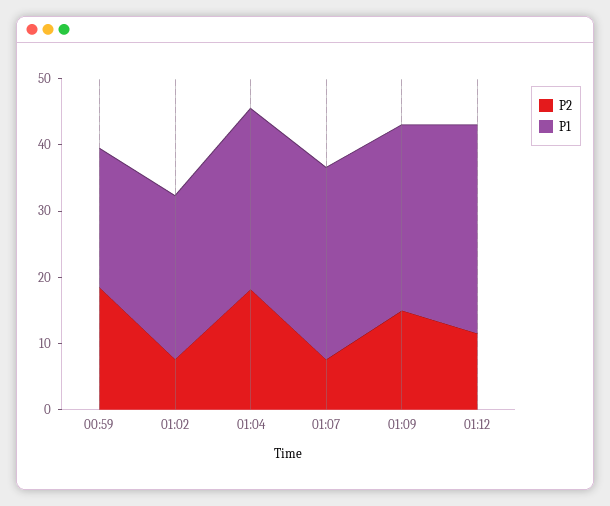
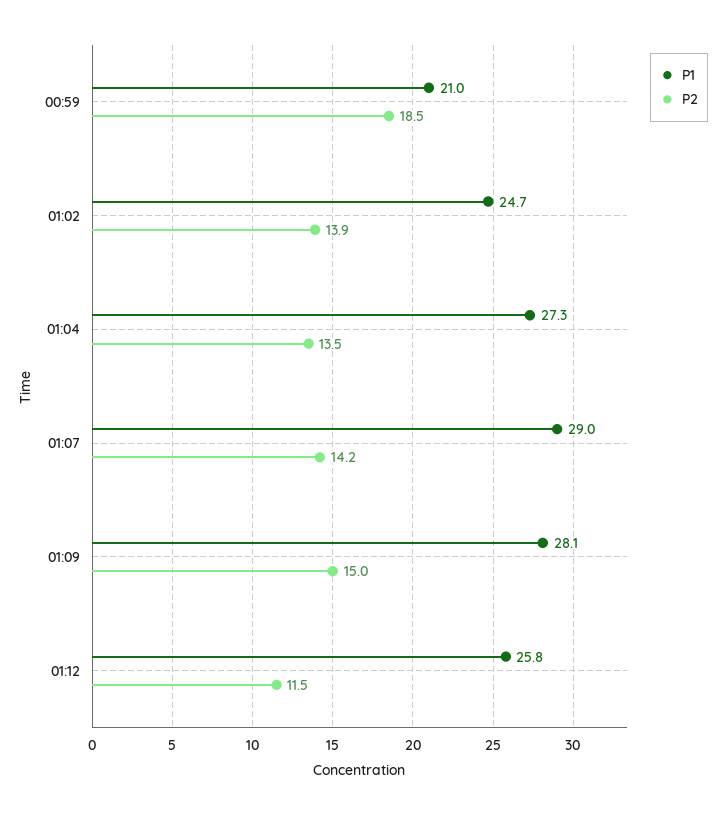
P2, 01:02: 8 -> 13.9
P2, 01:04: 18 -> 13.5
P2, 01:07: 8 -> 14.2
P1, 01:12: 32 -> 25.8

